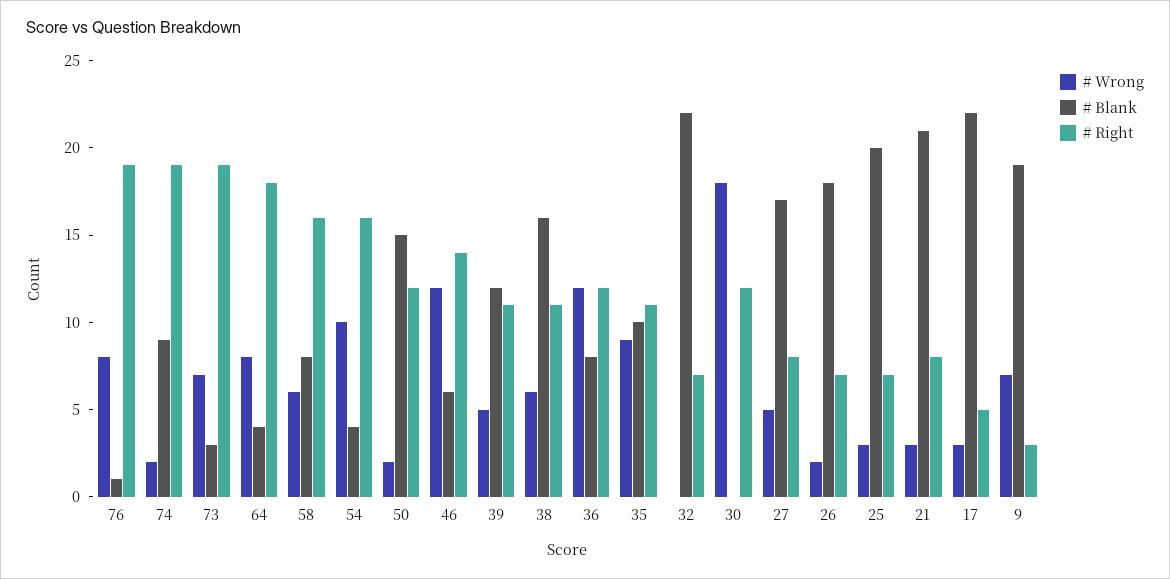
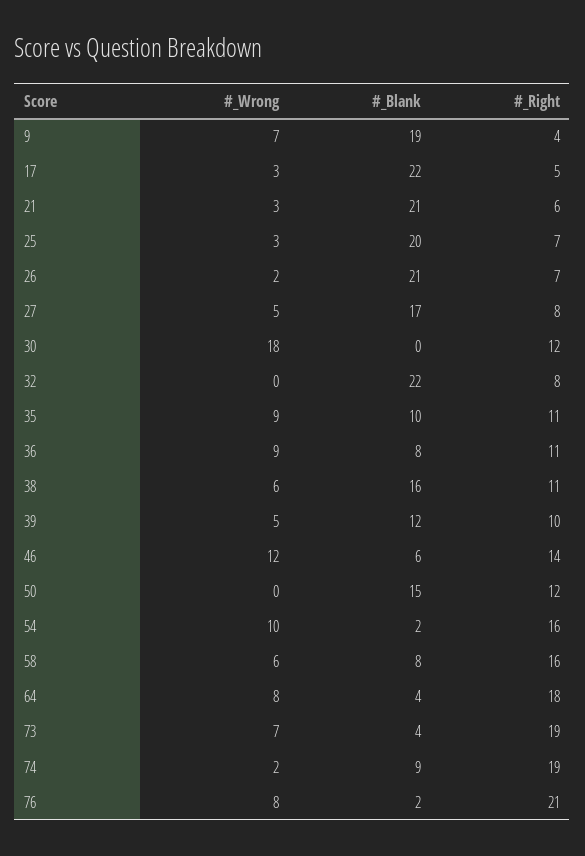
# Blank, 76: 1 -> 2
# Right, 76: 19 -> 21
# Blank, 73: 3 -> 4
# Blank, 54: 4 -> 2
# Wrong, 50: 2 -> 0
# Right, 39: 11 -> 10
# Wrong, 36: 12 -> 9
# Right, 36: 12 -> 11
# Right, 32: 7 -> 8
# Blank, 26: 18 -> 21
# Right, 21: 8 -> 6
# Right, 9: 3 -> 4

